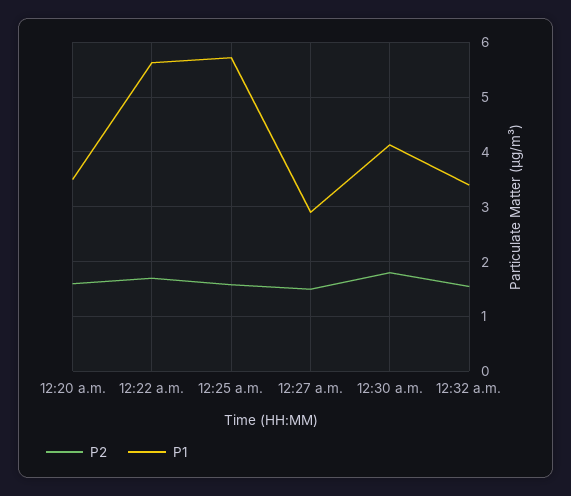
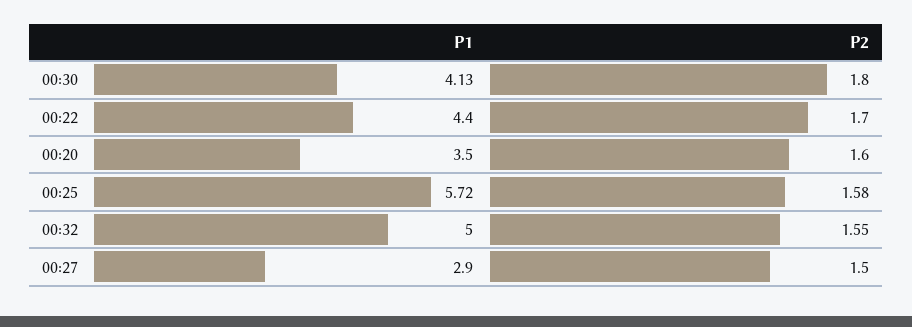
P1, 12:22 a.m.: 5.6 -> 4.4
P1, 12:32 a.m.: 3.4 -> 5

